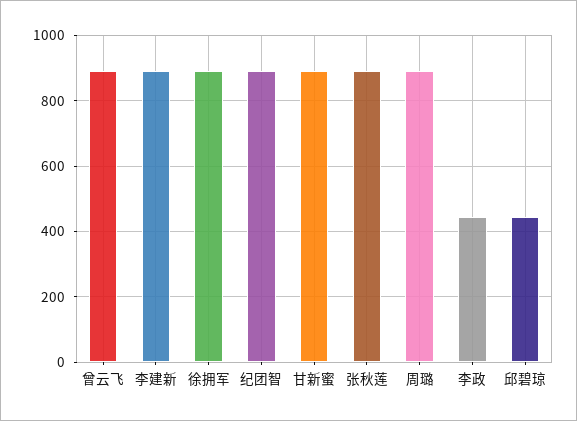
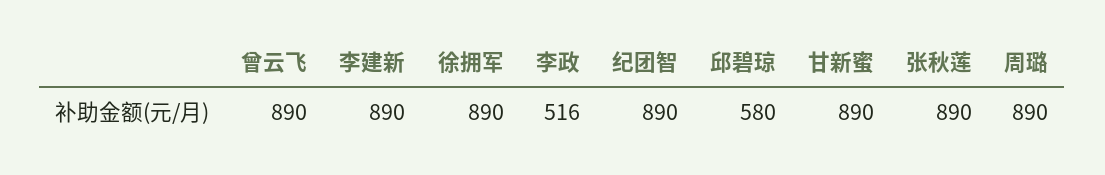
李政: 440 -> 516
邱碧琼: 440 -> 580

